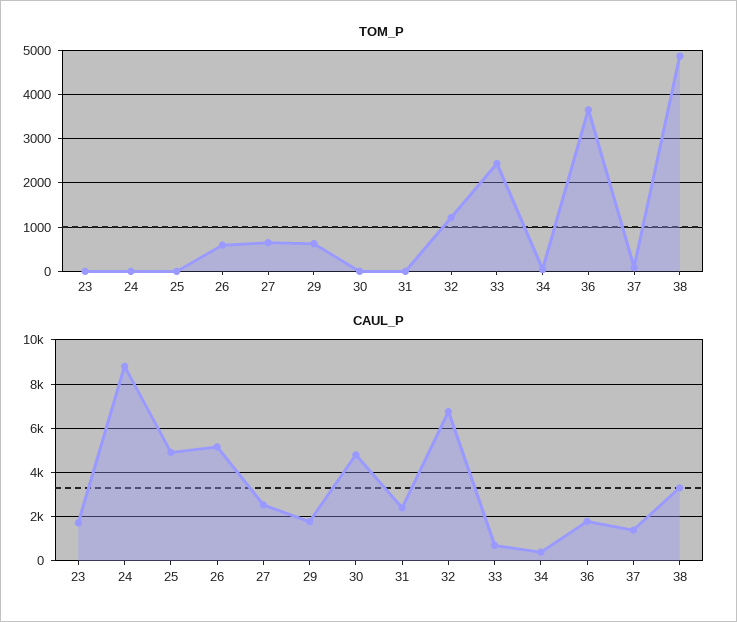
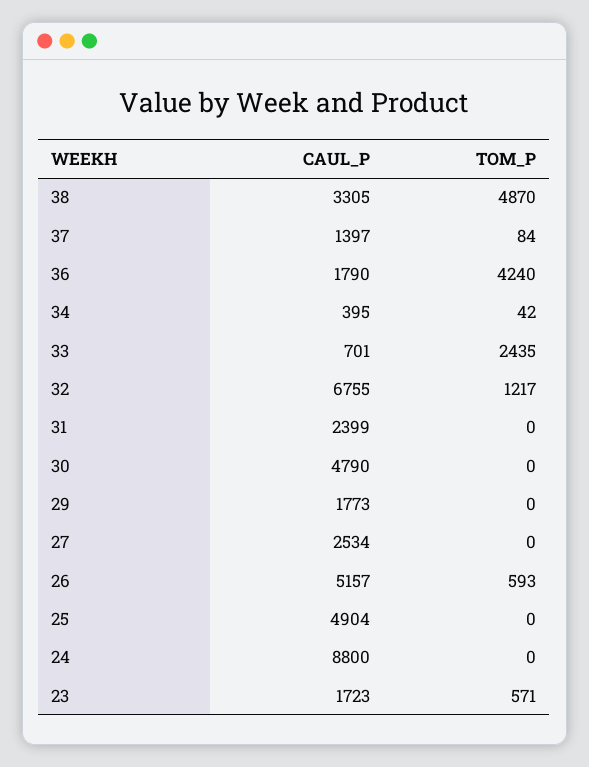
TOM_P, 23: 0 -> 571
TOM_P, 27: 600 -> 0
TOM_P, 29: 600 -> 0
TOM_P, 36: 3600 -> 4240

